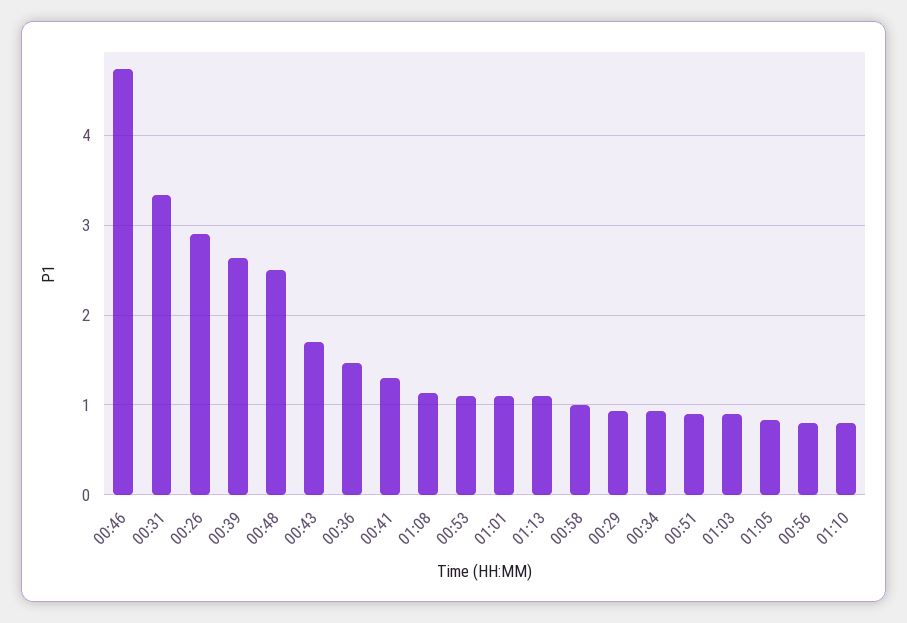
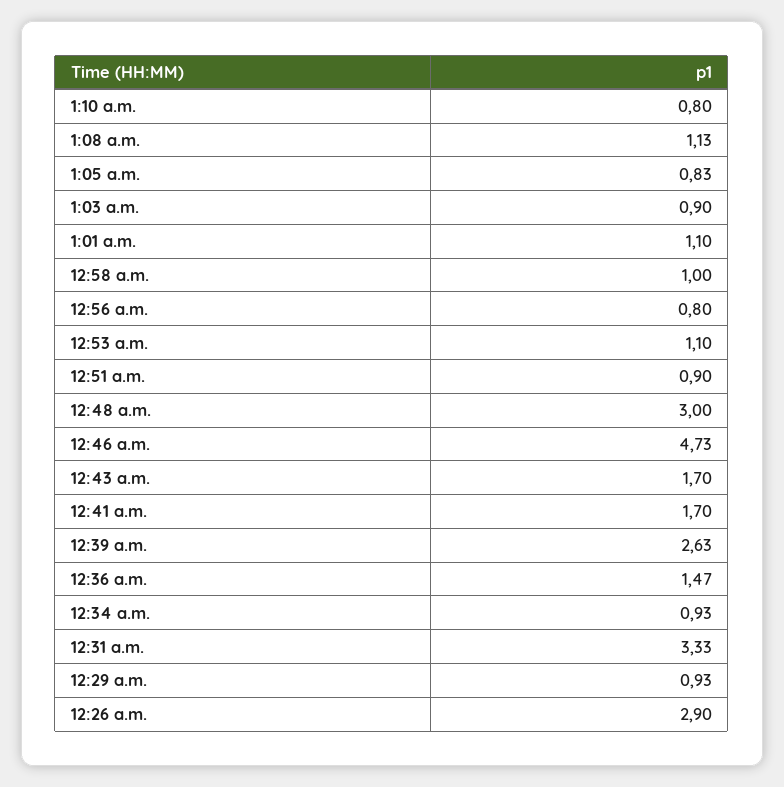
00:48: 2.5 -> 3
00:41: 1.3 -> 1.7
01:13: 1.1 -> none

